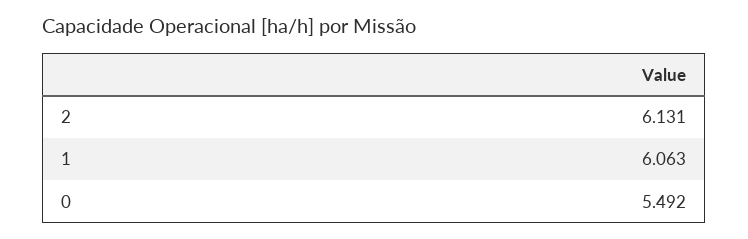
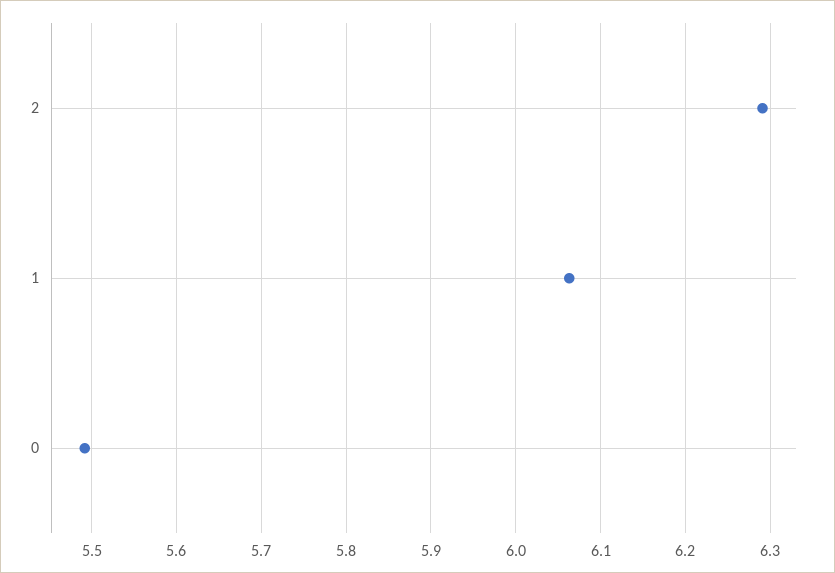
2: 6.131 -> 6.29

